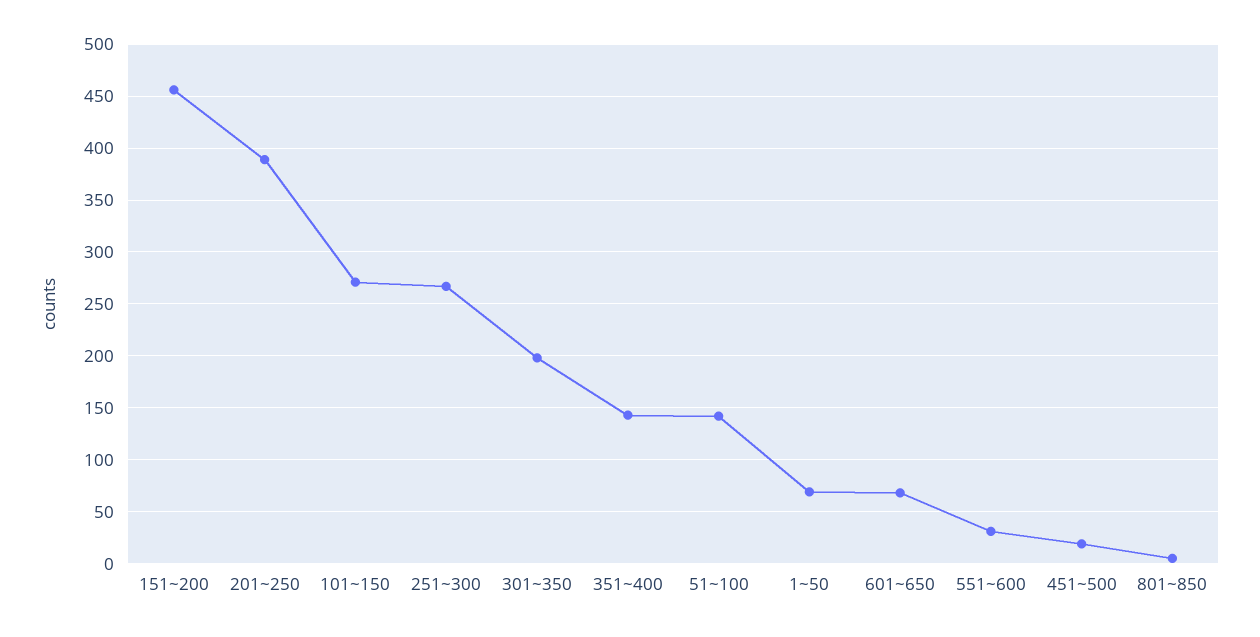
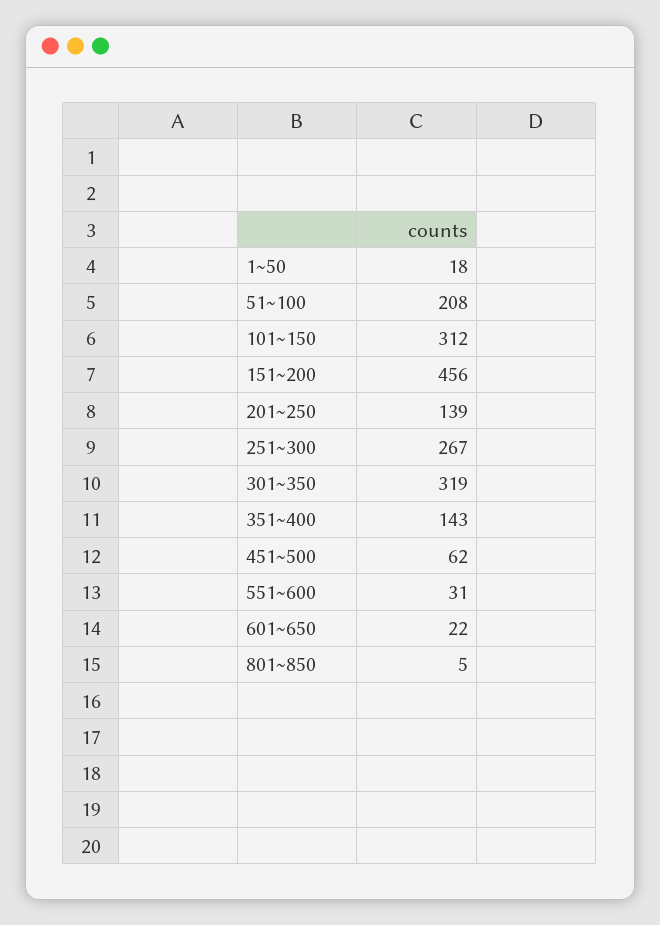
201~250: 390 -> 139
101~150: 270 -> 312
301~350: 200 -> 319
51~100: 140 -> 208
1~50: 70 -> 18
601~650: 70 -> 22
451~500: 20 -> 62

